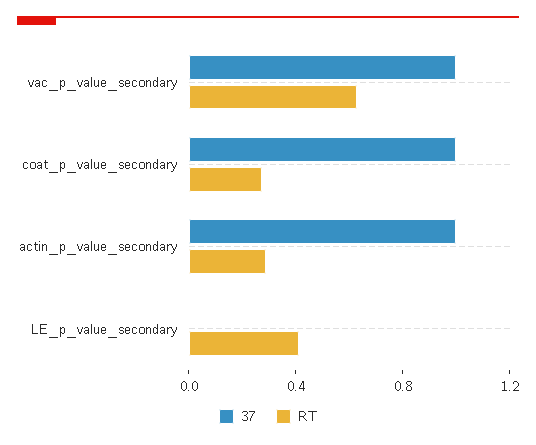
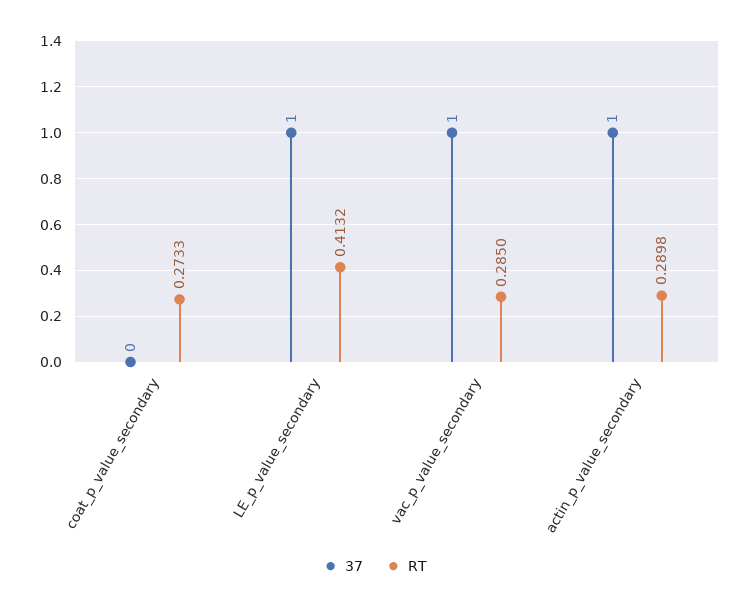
RT, vac_p_value_secondary: 0.6 -> 0.285
37, coat_p_value_secondary: 1 -> 0
37, LE_p_value_secondary: 0 -> 1

